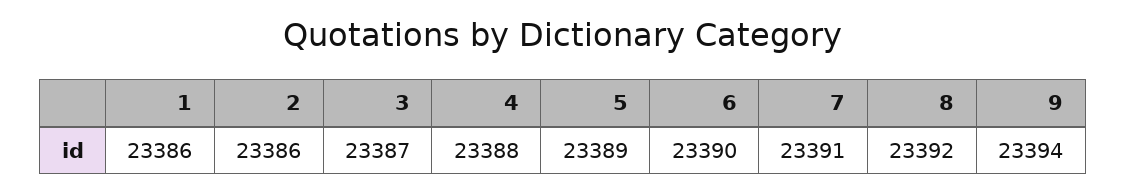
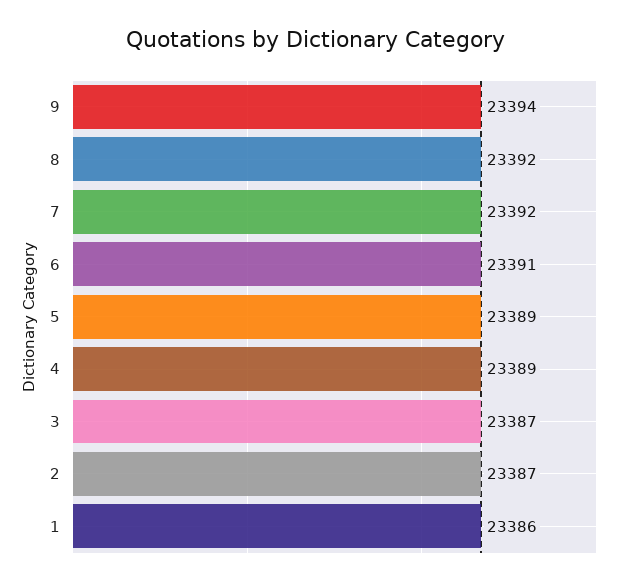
2: 23386 -> 23387
4: 23388 -> 23389
6: 23390 -> 23391
7: 23391 -> 23392

